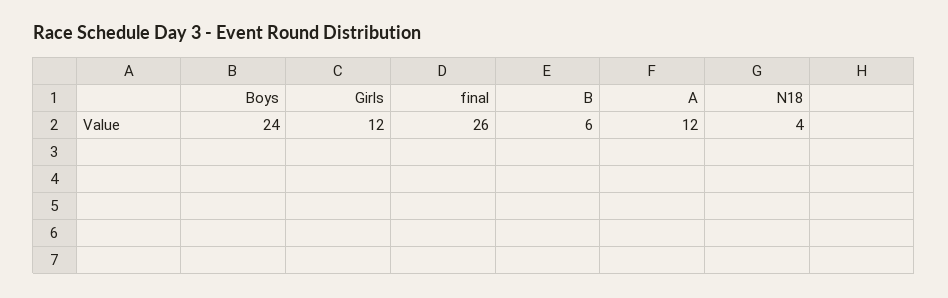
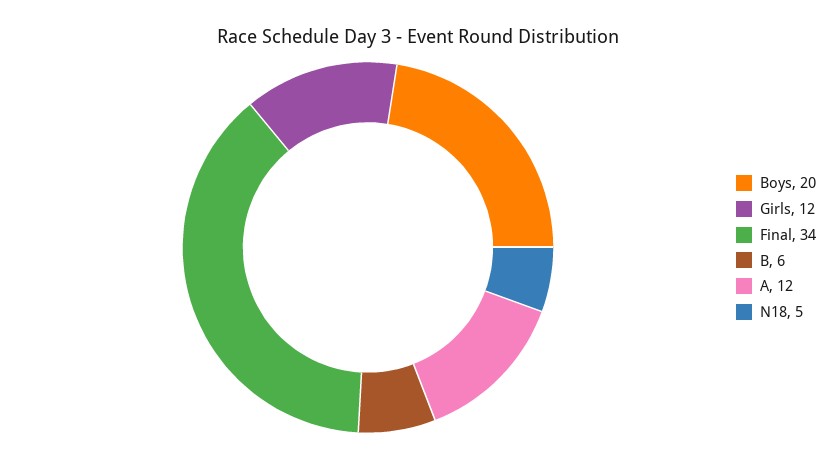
Boys: 24 -> 20
final: 26 -> 34
N18: 4 -> 5

